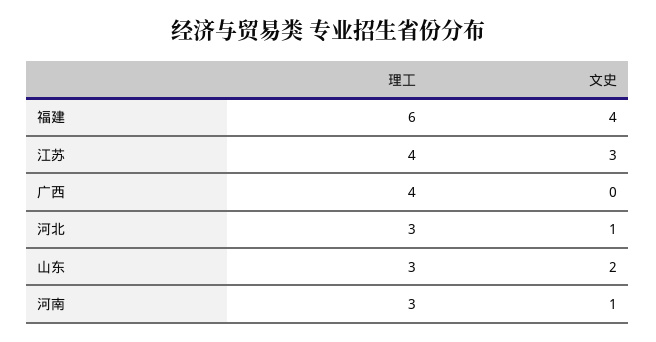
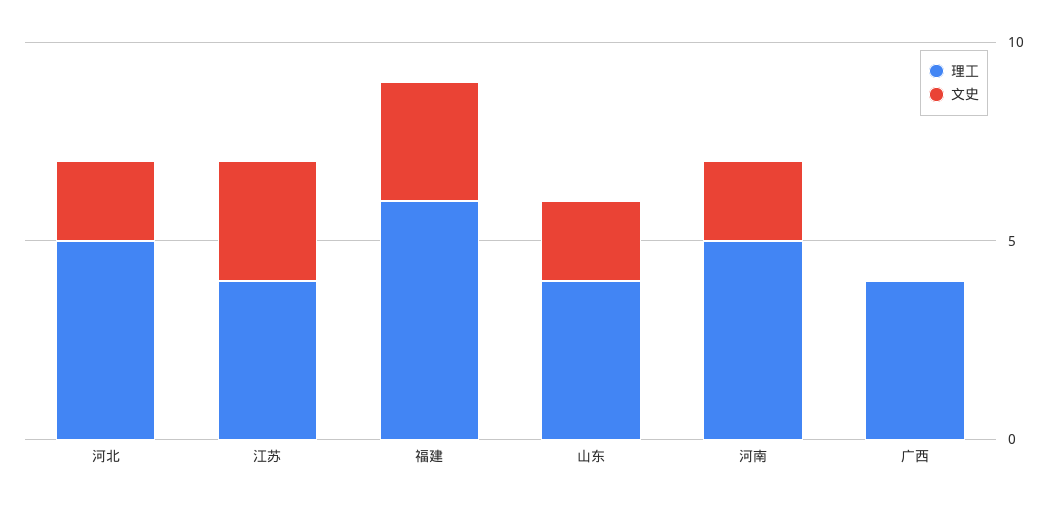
文史, 福建: 4 -> 3
理工, 河北: 3 -> 5
文史, 河北: 1 -> 2
理工, 山东: 3 -> 4
理工, 河南: 3 -> 5
文史, 河南: 1 -> 2

